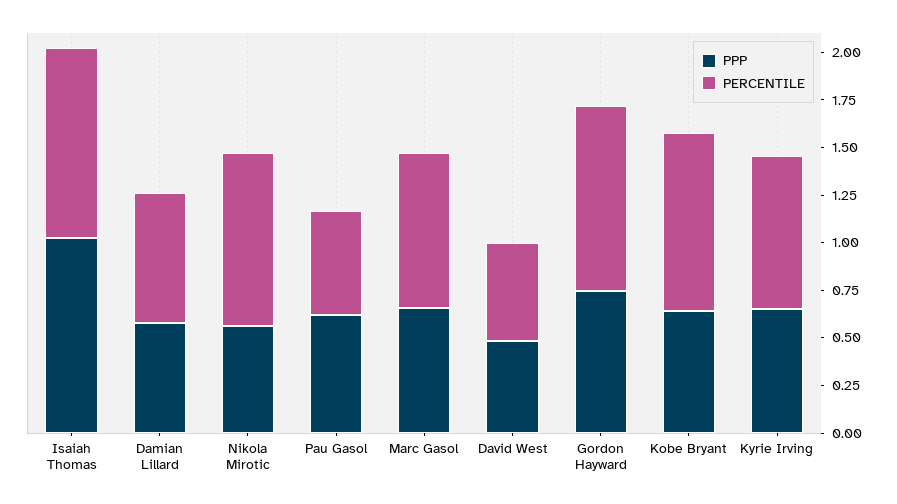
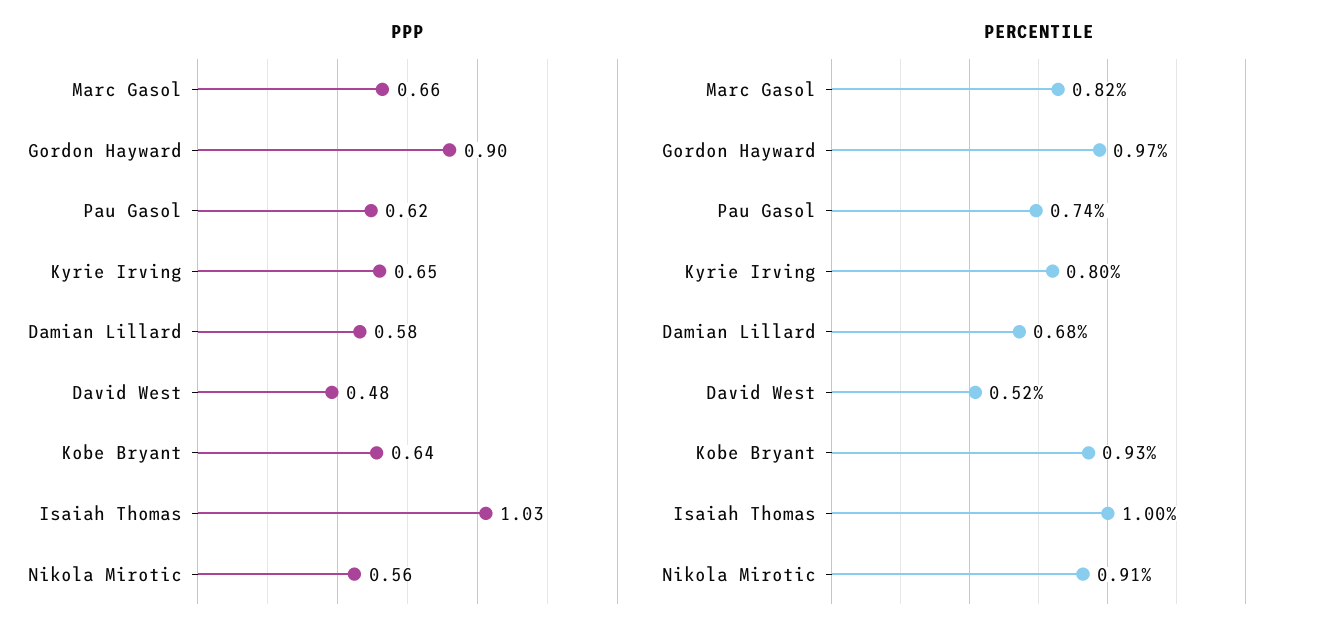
PERCENTILE, Pau Gasol: 0.55 -> 0.74
PPP, Gordon Hayward: 0.75 -> 0.9

